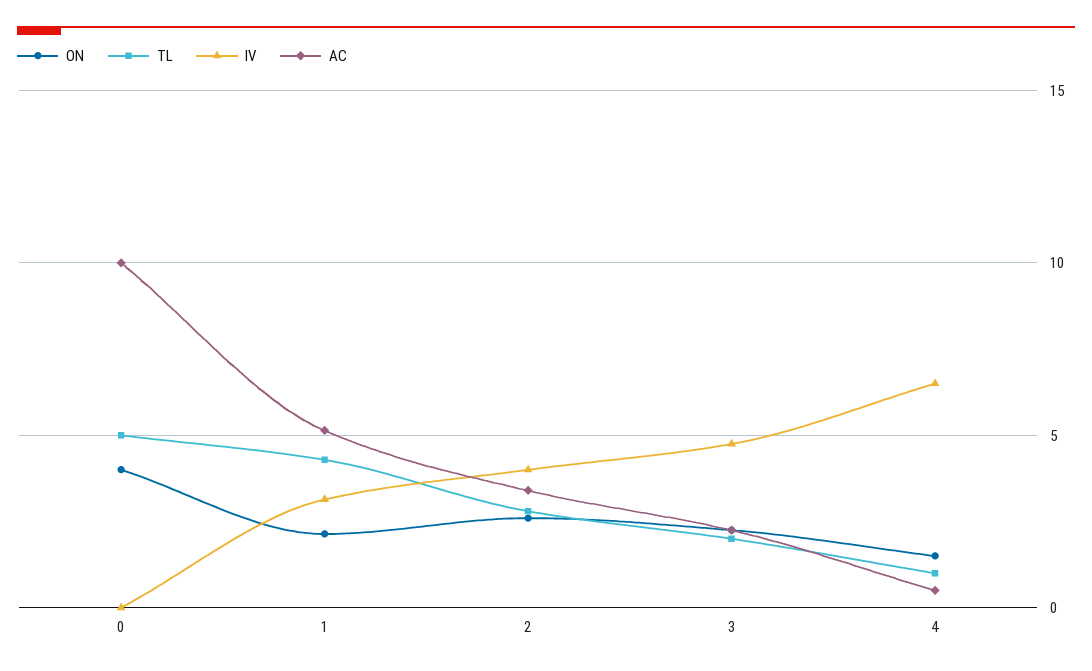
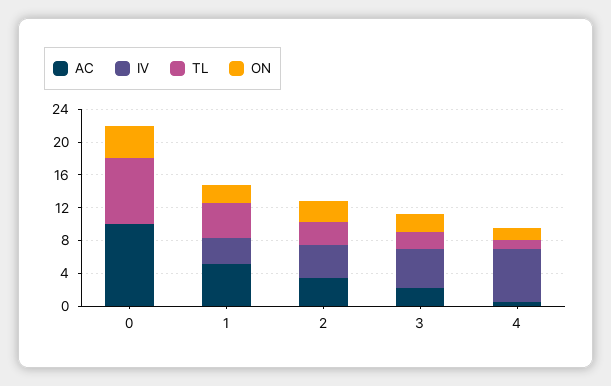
TL, 0: 5 -> 8

